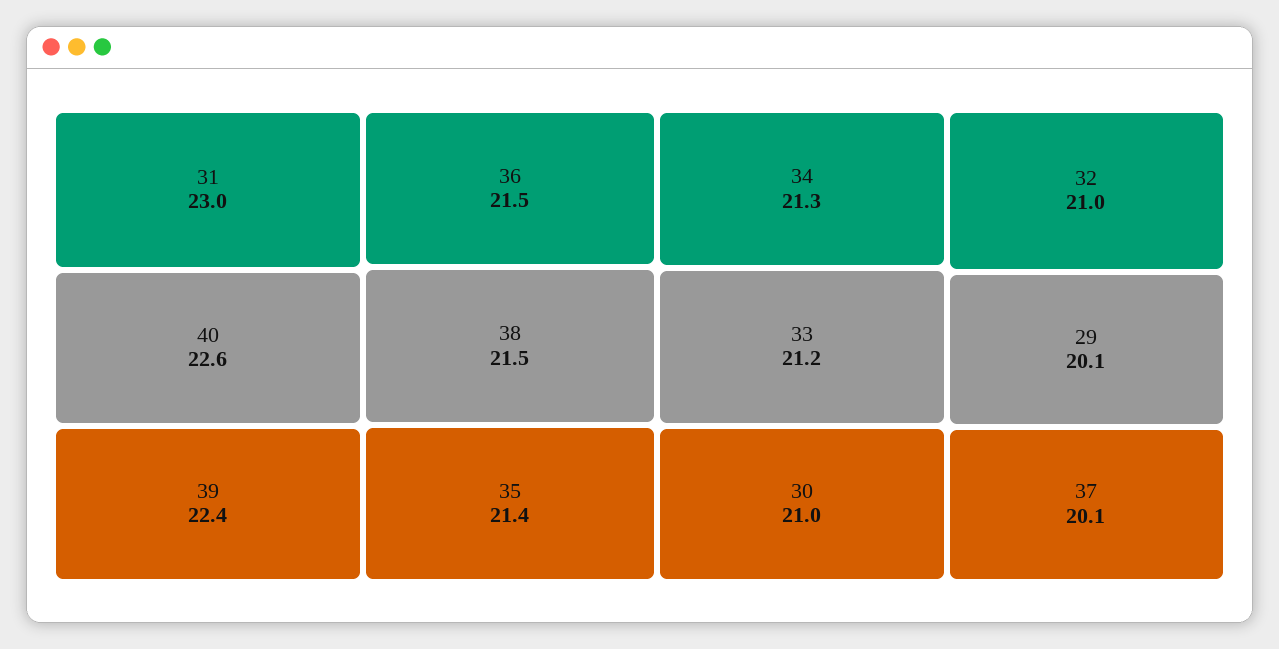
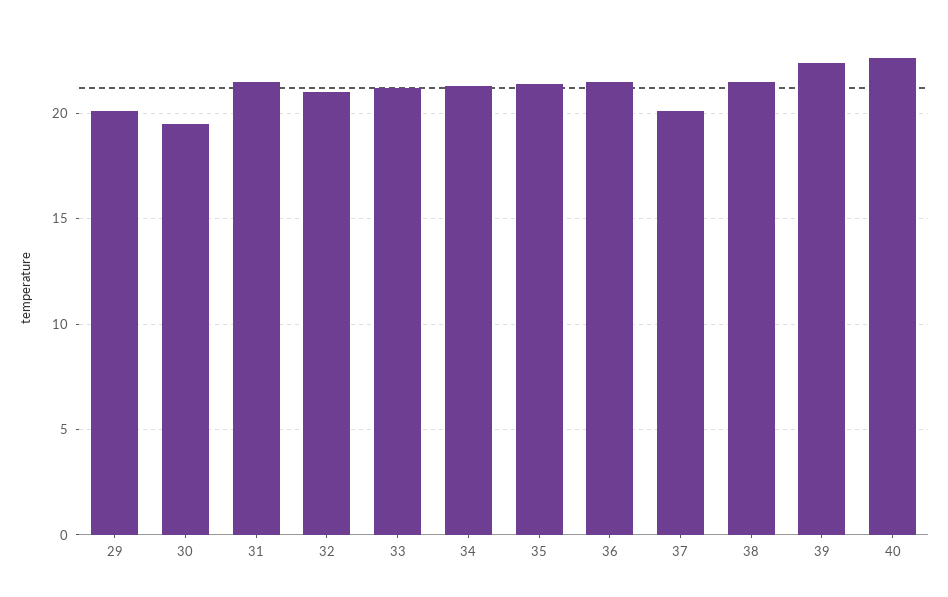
31: 23 -> 21.5
30: 21 -> 19.5

